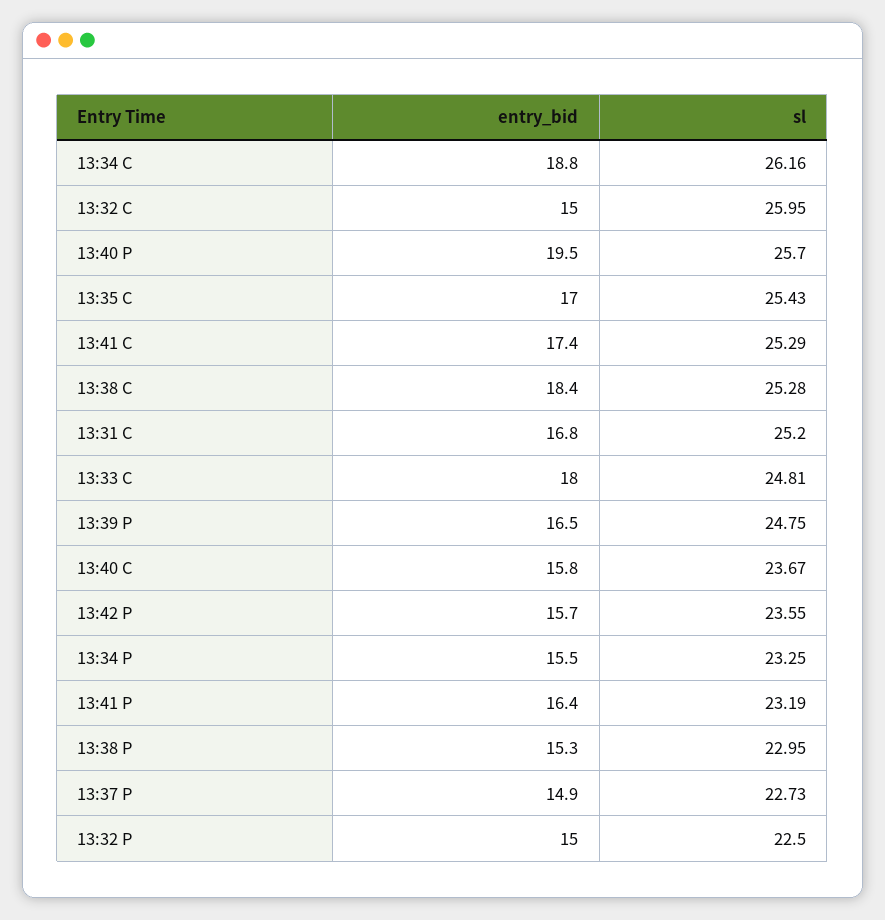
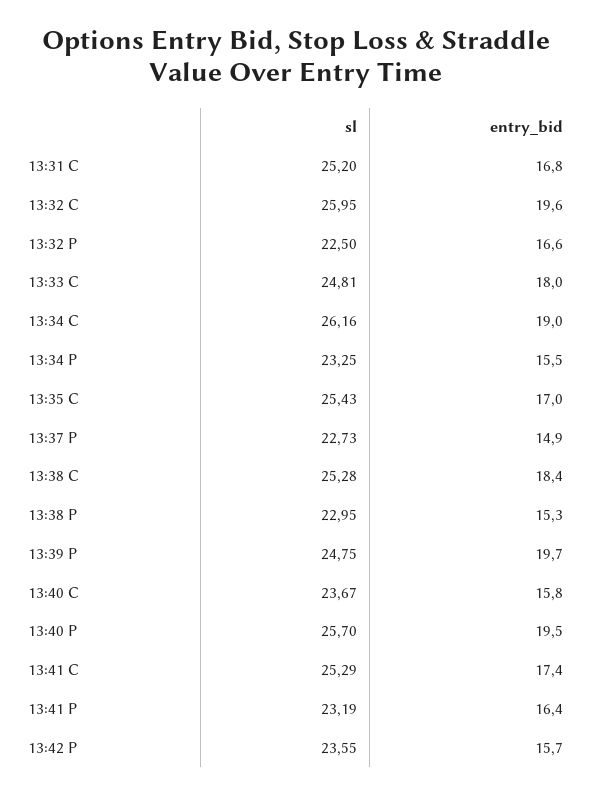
entry_bid, 13:34 C: 18.8 -> 19
entry_bid, 13:32 C: 15 -> 19.6
entry_bid, 13:39 P: 16.5 -> 19.7
entry_bid, 13:32 P: 15 -> 16.6

